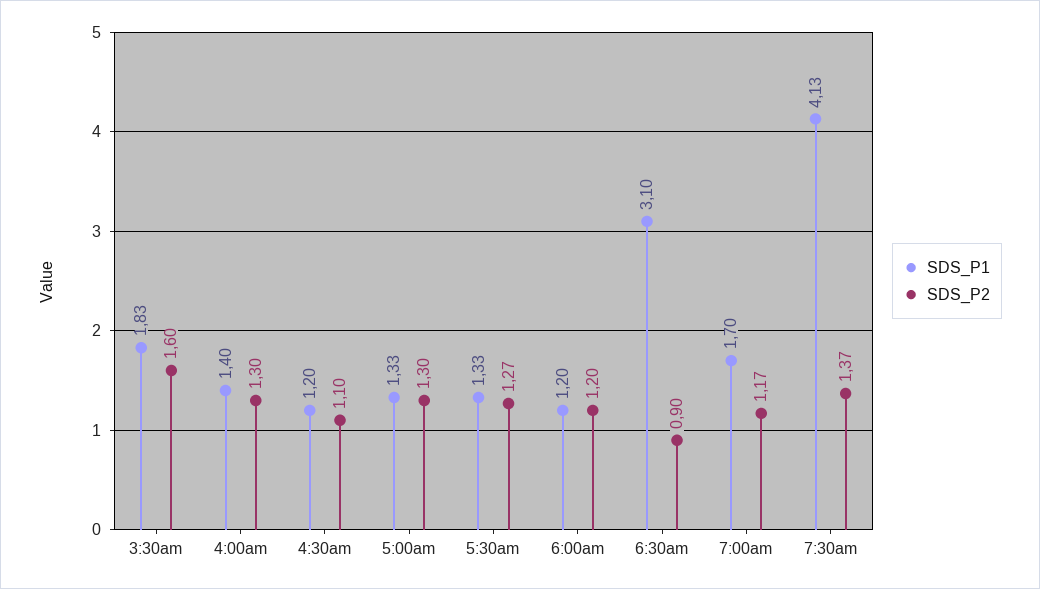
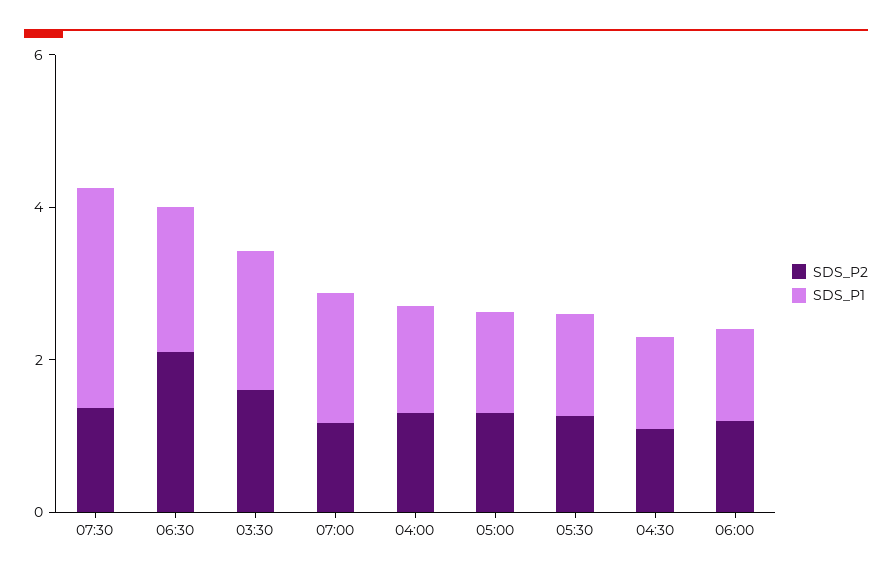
SDS_P1, 6:30am: 3.1 -> 2
SDS_P2, 6:30am: 0.9 -> 2
SDS_P1, 7:30am: 4.13 -> 3

